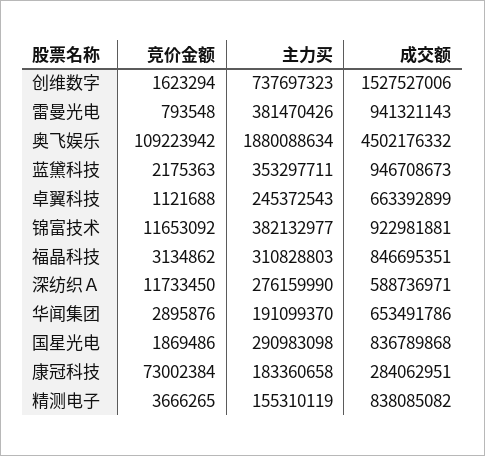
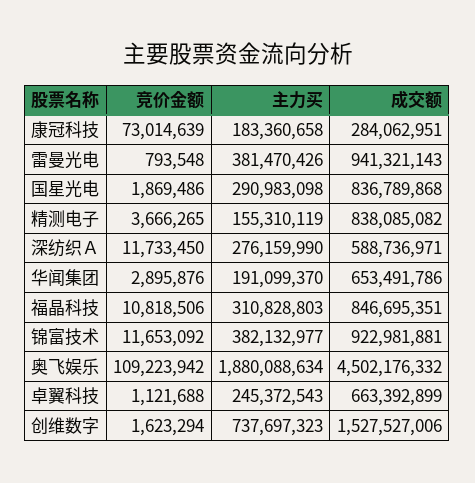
竞价金额, 蓝黛科技: 2175363 -> none
主力买, 蓝黛科技: 353297711 -> none
成交额, 蓝黛科技: 946708673 -> none
竞价金额, 福晶科技: 3134862 -> 10818506
竞价金额, 康冠科技: 73002384 -> 73014639

